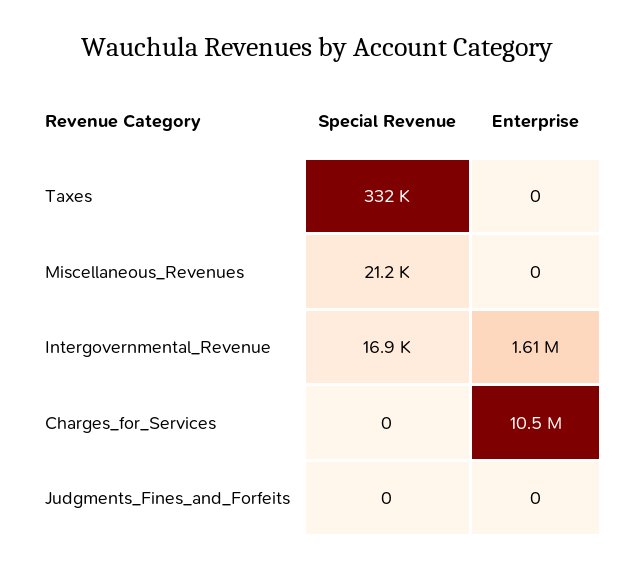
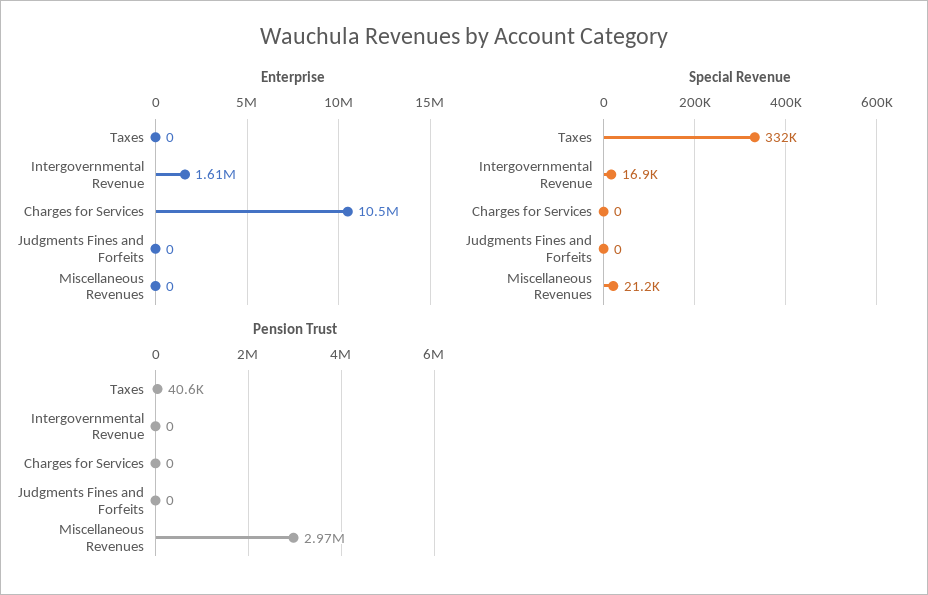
Pension Trust, Taxes: none -> 40600
Pension Trust, Intergovernmental_Revenue: none -> 0
Pension Trust, Charges_for_Services: none -> 0
Pension Trust, Judgments_Fines_and_Forfeits: none -> 0
Pension Trust, Miscellaneous_Revenues: none -> 2970000

